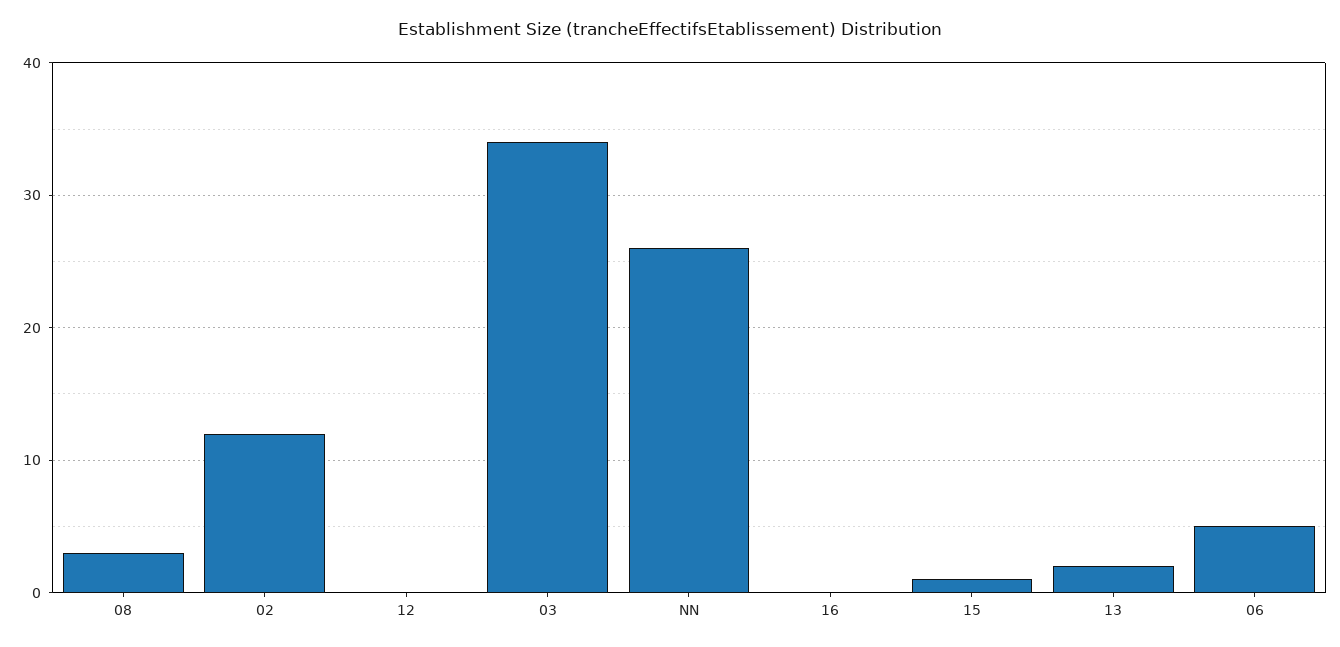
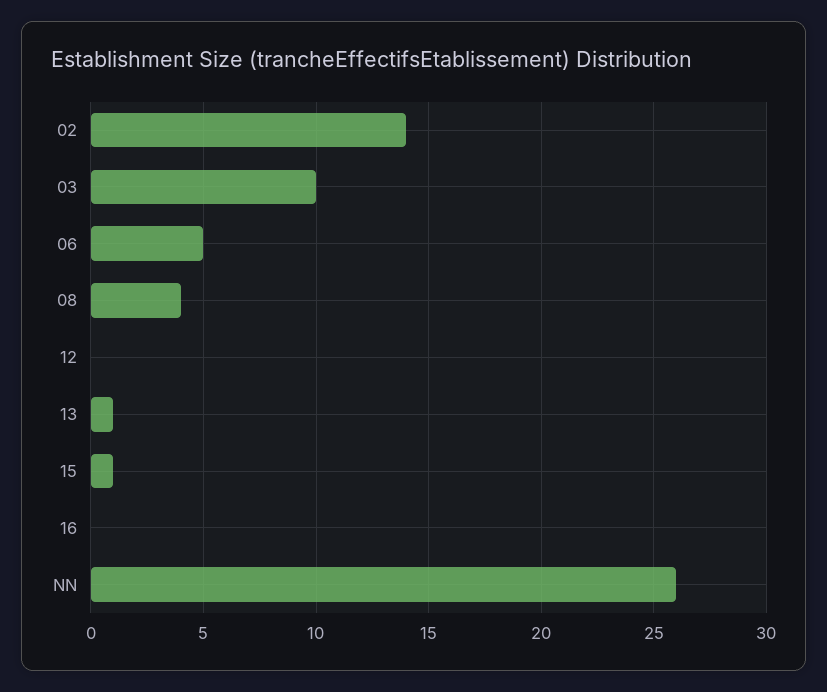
08: 3 -> 4
02: 12 -> 14
03: 34 -> 10
13: 2 -> 1

